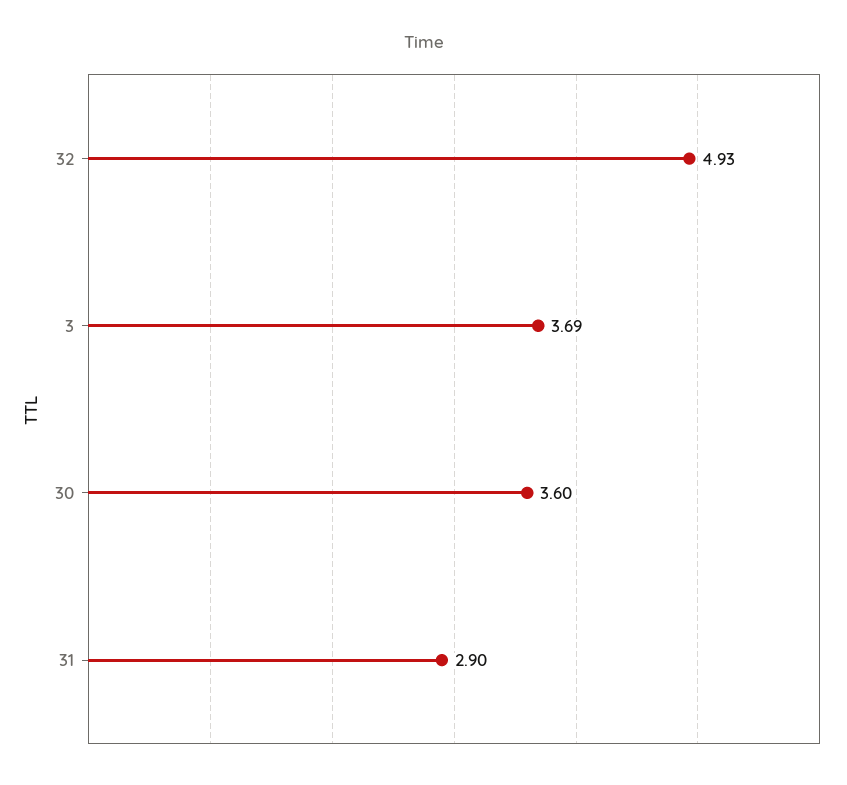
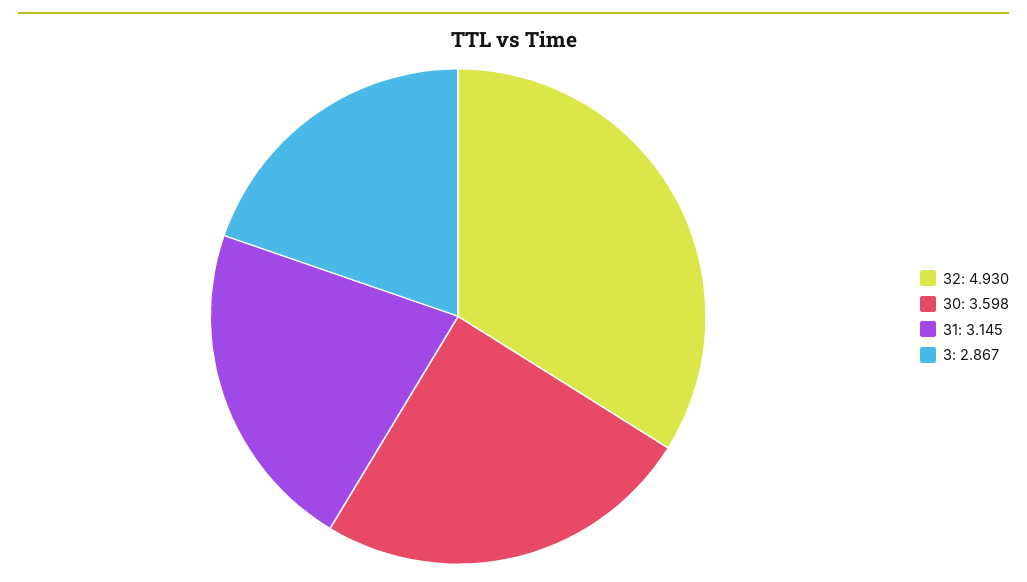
3: 3.69 -> 2.867
31: 2.9 -> 3.145

